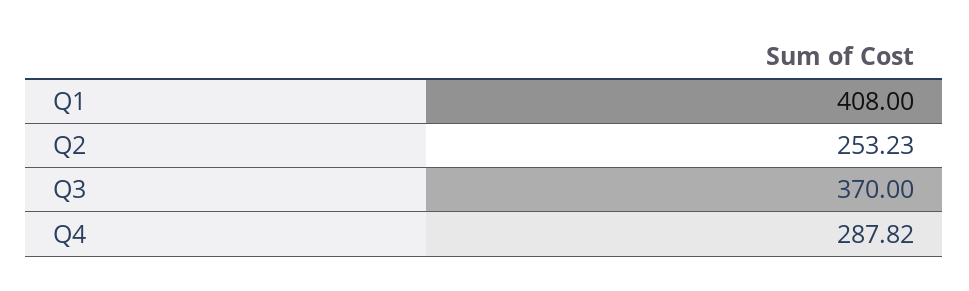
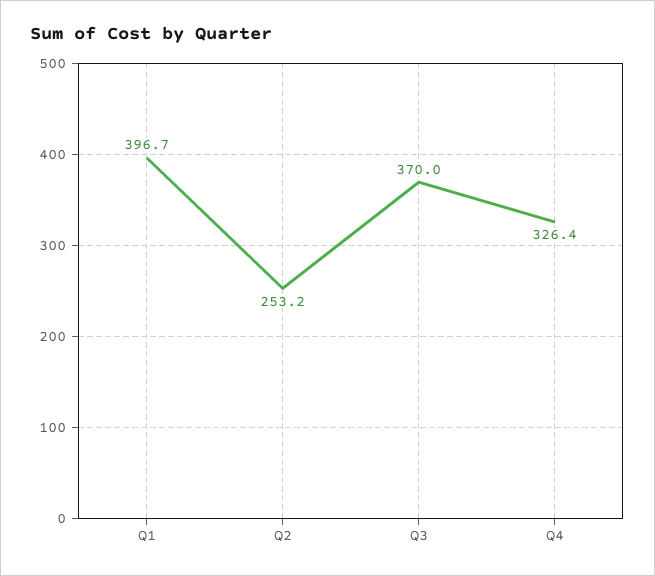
Q1: 408 -> 396.7
Q4: 287.82 -> 326.4

